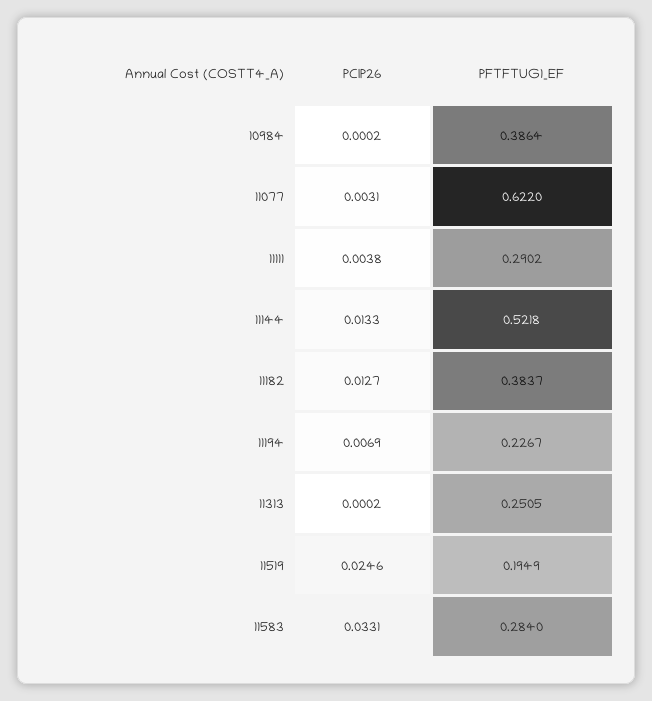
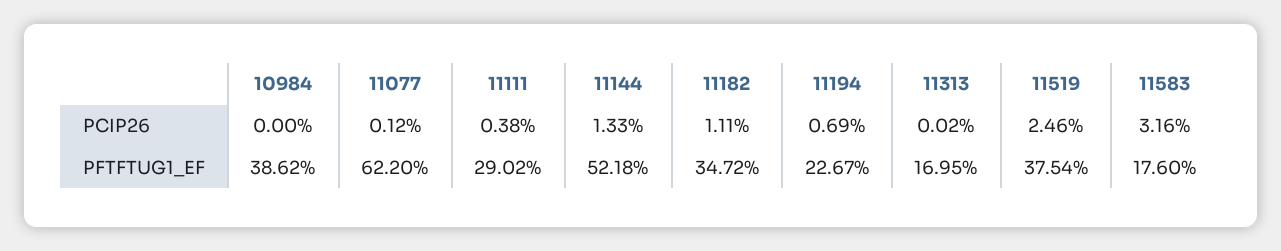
PCIP26, 10984: 0.0002 -> 0
PFTFTUG1_EF, 10984: 0.3864 -> 0.3862
PCIP26, 11077: 0.0031 -> 0.0012
PCIP26, 11182: 0.0127 -> 0.0111
PFTFTUG1_EF, 11182: 0.3837 -> 0.3472
PFTFTUG1_EF, 11313: 0.2505 -> 0.1695
PFTFTUG1_EF, 11519: 0.1949 -> 0.3754
PCIP26, 11583: 0.0331 -> 0.0316
PFTFTUG1_EF, 11583: 0.284 -> 0.176

